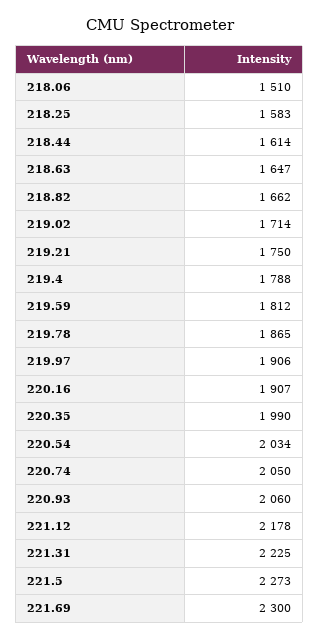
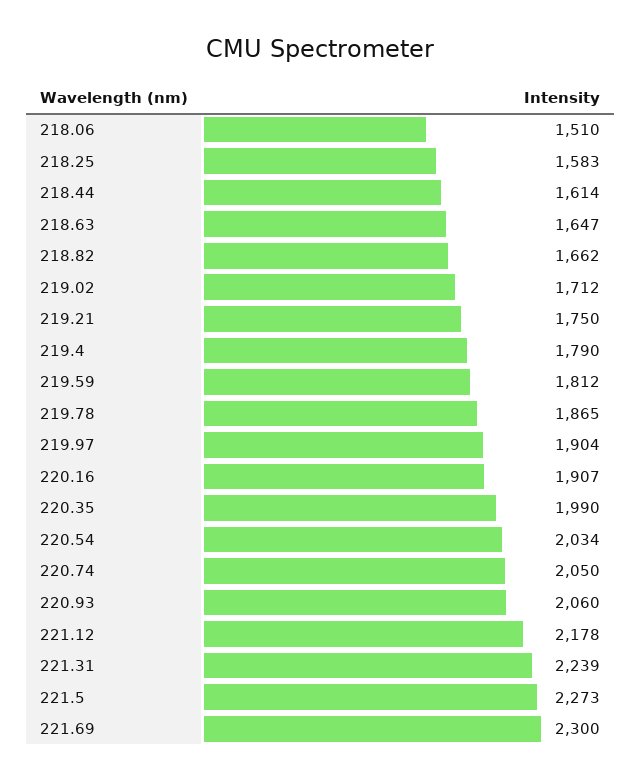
219.02: 1714 -> 1712
219.4: 1788 -> 1790
219.97: 1906 -> 1904
221.31: 2225 -> 2239

